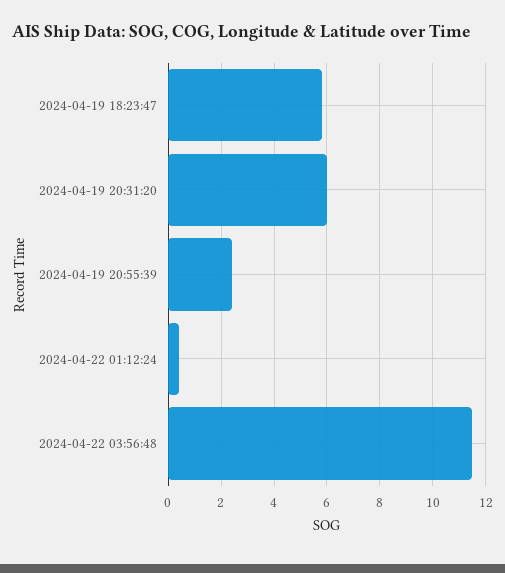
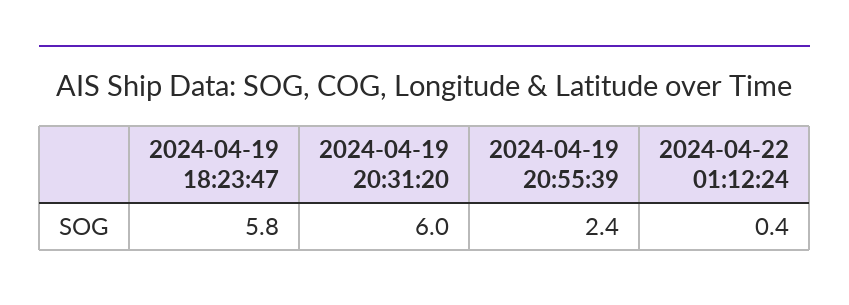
2024-04-22 03:56:48: 11.5 -> none

